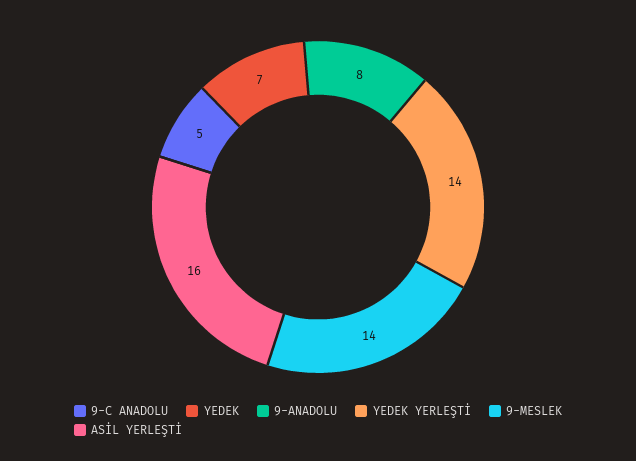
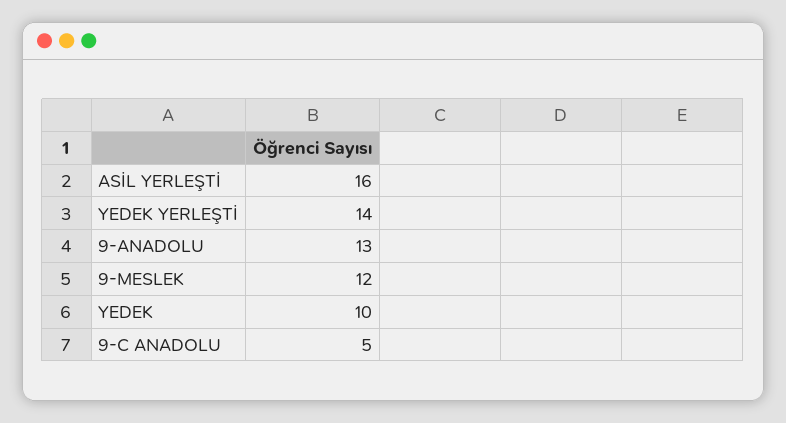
YEDEK: 7 -> 10
9-ANADOLU: 8 -> 13
9-MESLEK: 14 -> 12

